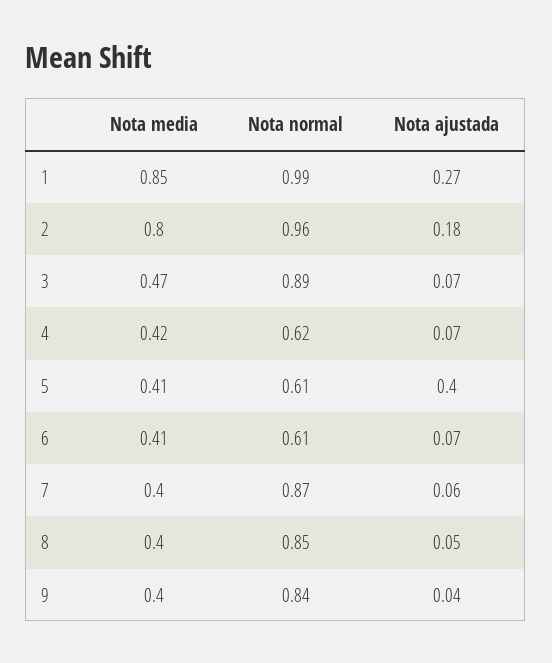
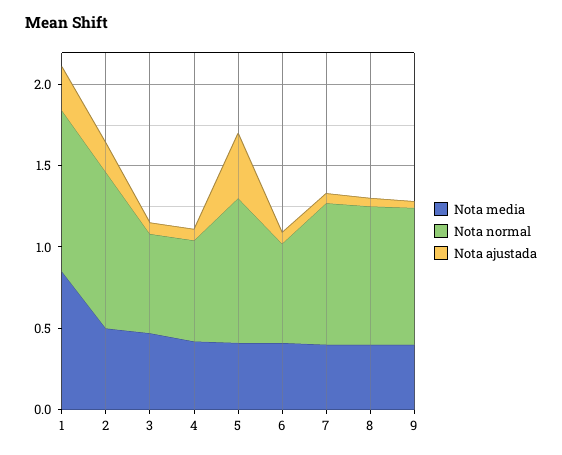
Nota media, 2: 0.8 -> 0.5
Nota normal, 3: 0.89 -> 0.6
Nota normal, 5: 0.61 -> 0.9

